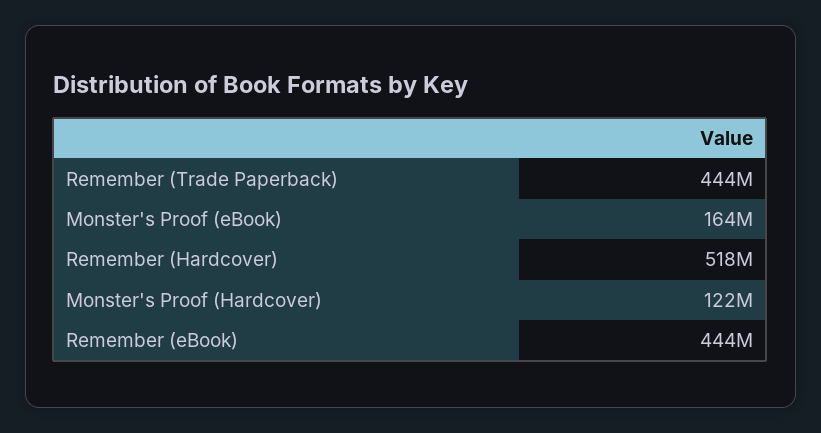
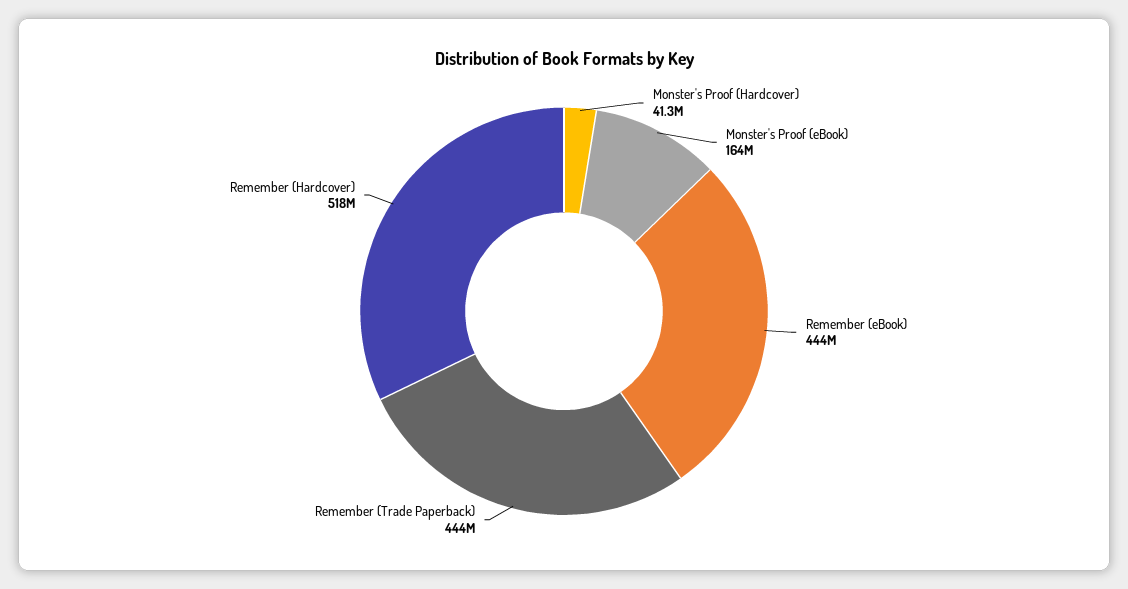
Monster's Proof (Hardcover): 122000000 -> 41300000

